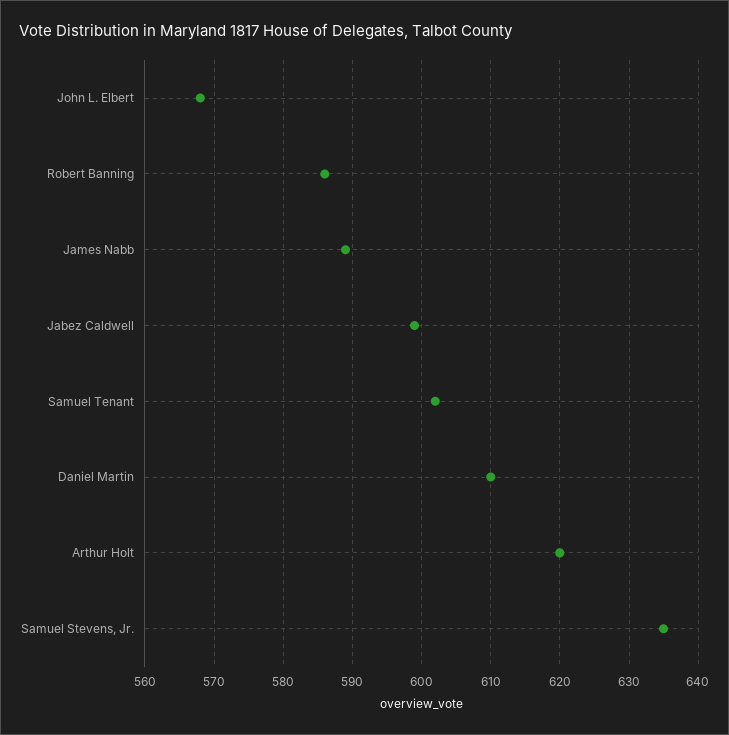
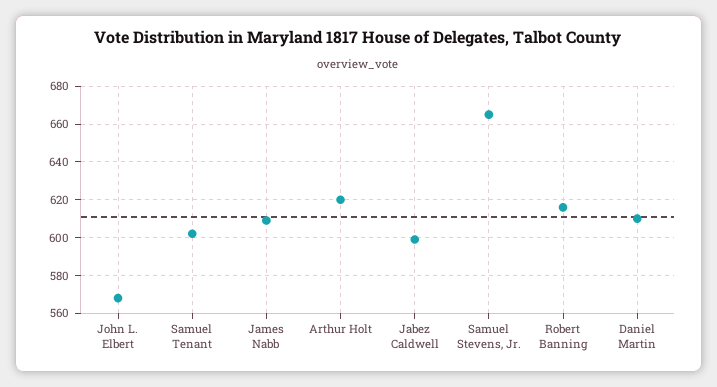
Robert Banning: 586 -> 615
James Nabb: 589 -> 610
Samuel Stevens, Jr.: 635 -> 665

